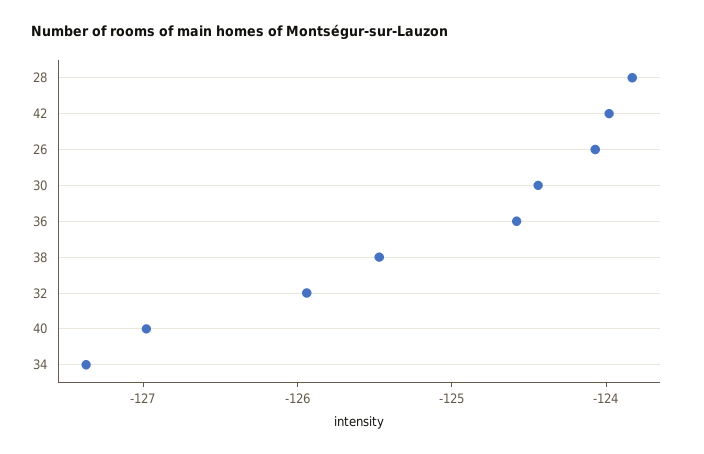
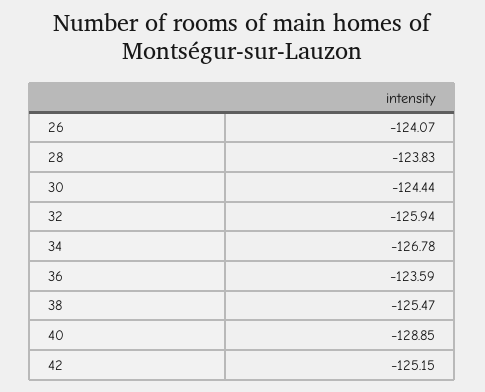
42: -124 -> -125.15
36: -124.6 -> -123.59
40: -127 -> -128.85
34: -127.4 -> -126.78

